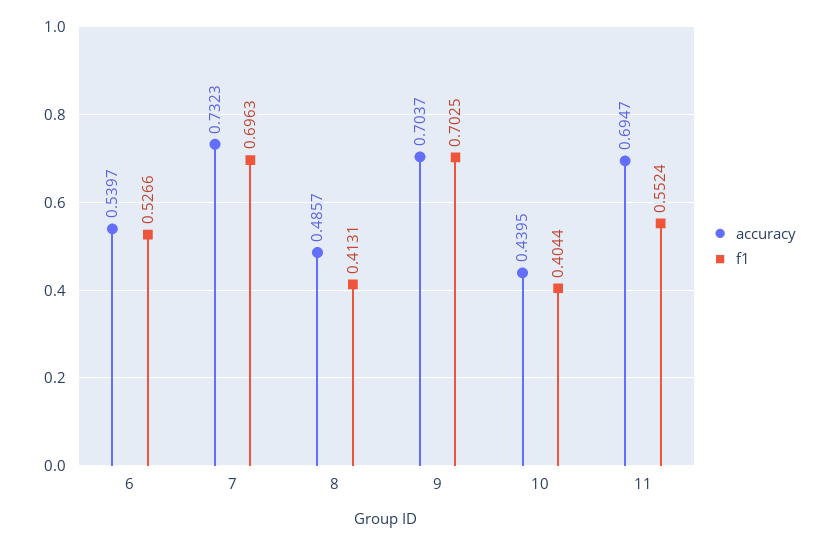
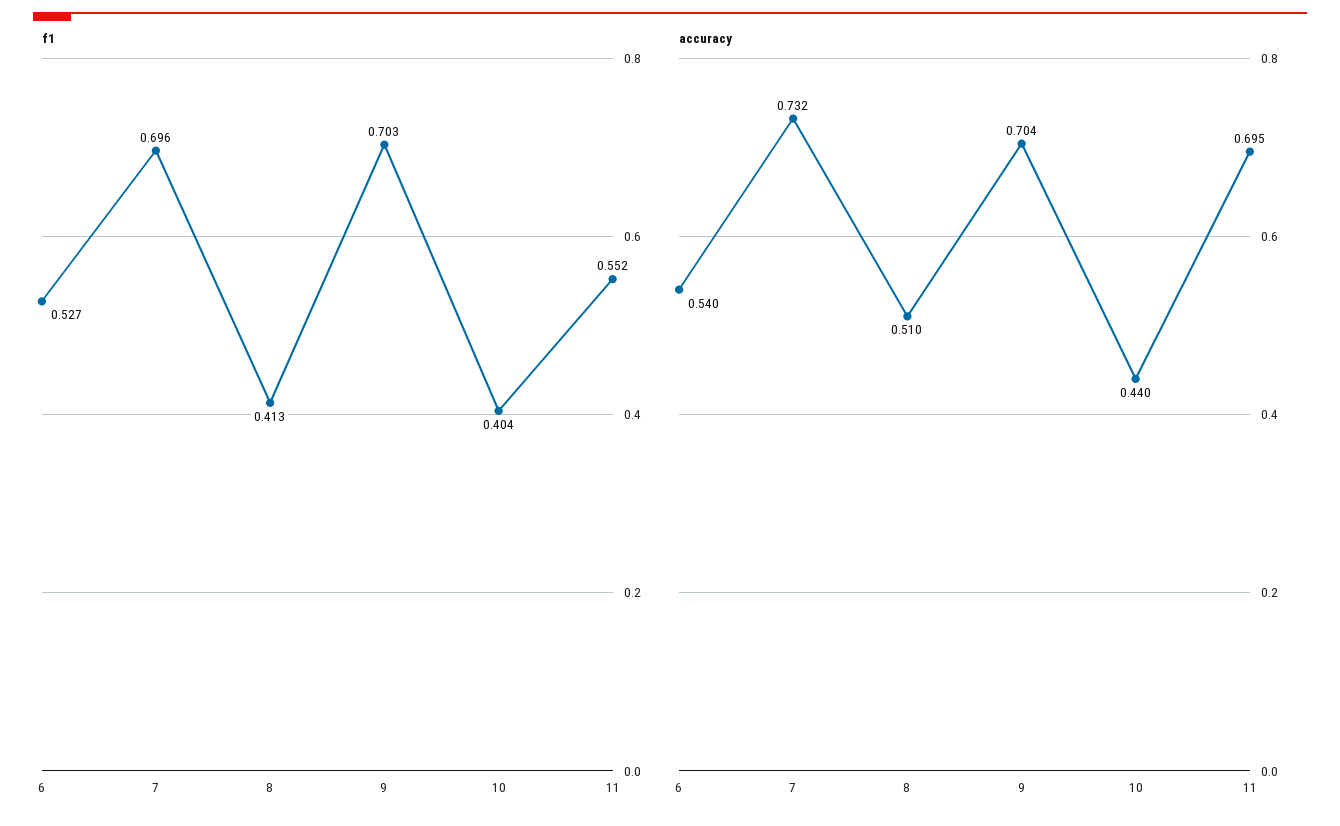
accuracy, 8: 0.4857 -> 0.51

